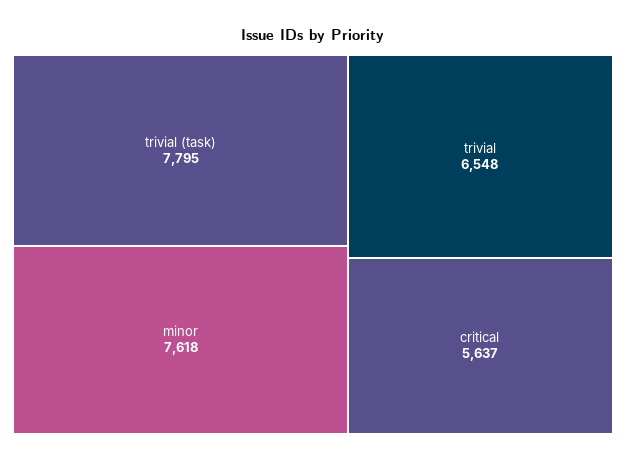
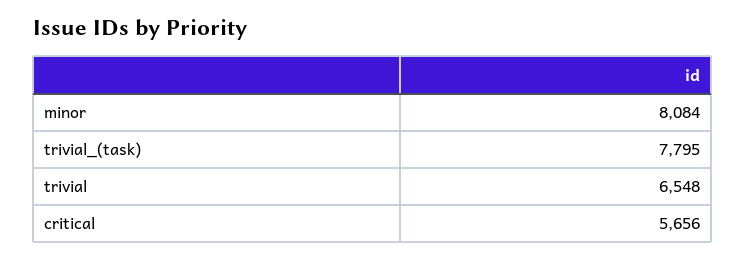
minor: 7618 -> 8084
critical: 5637 -> 5656

